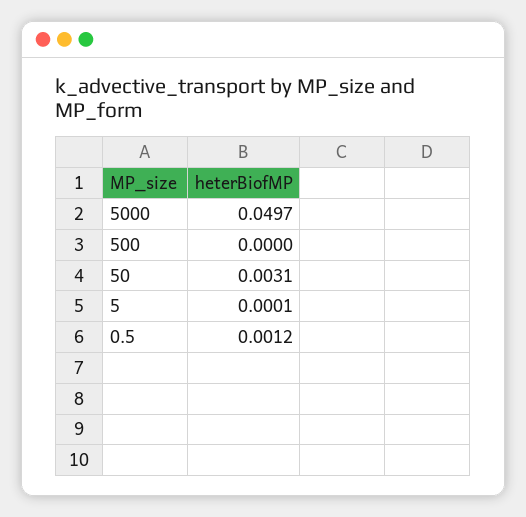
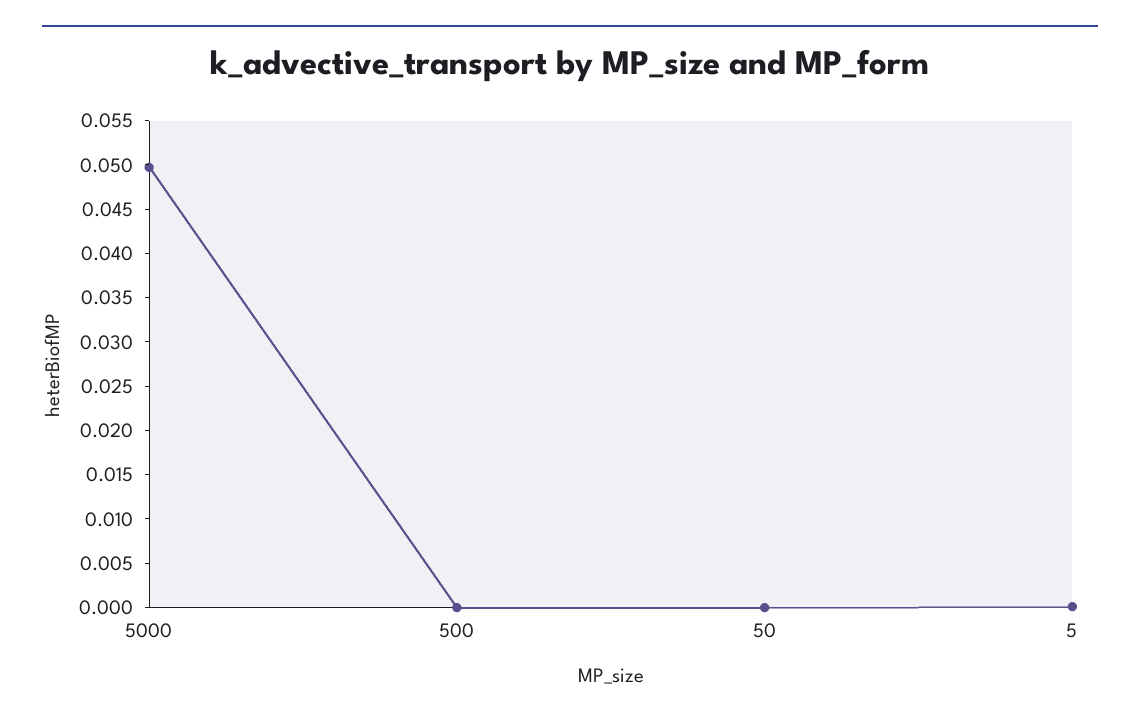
50: 0.0031 -> 0
0.5: 0.0012 -> none

